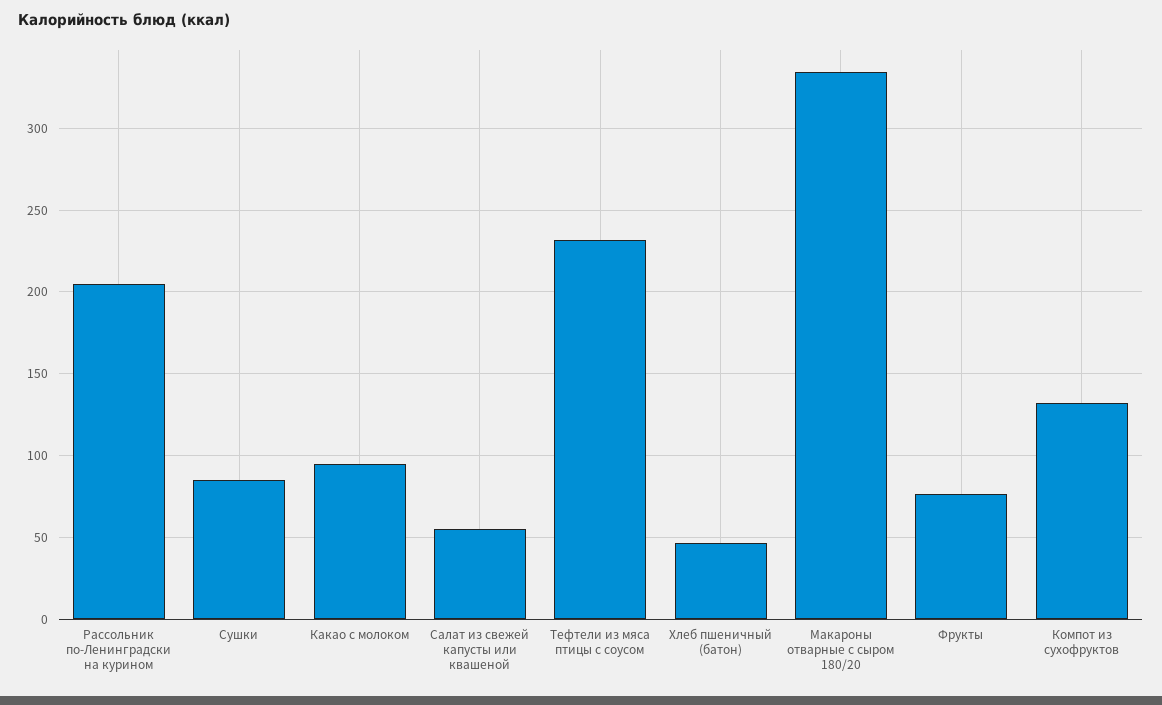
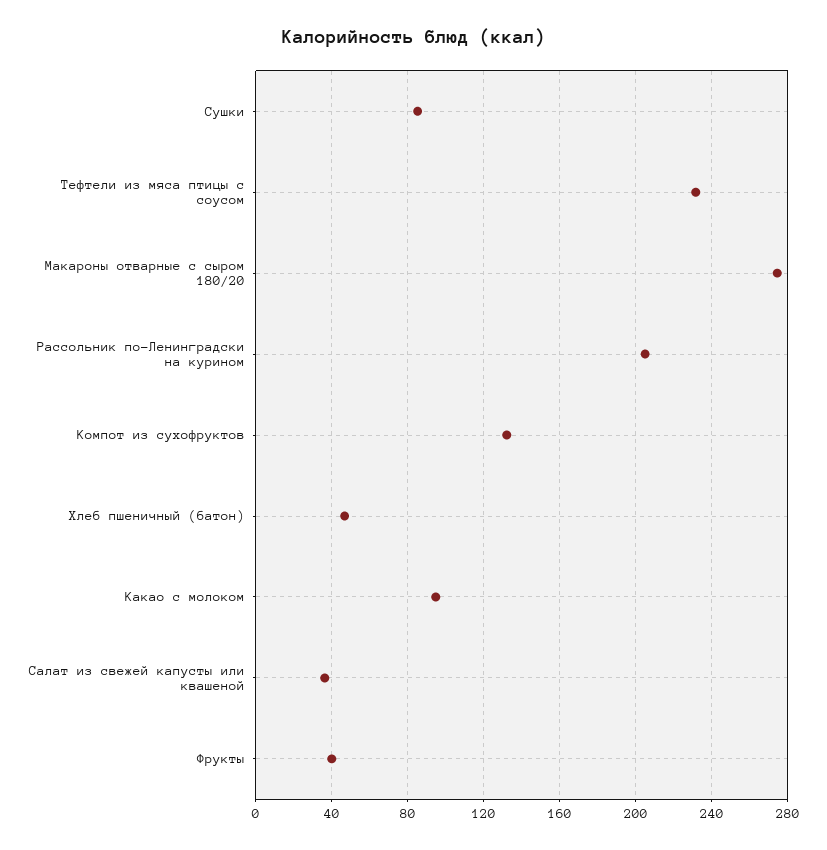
Салат из свежей капусты или квашеной: 55 -> 35
Макароны отварные с сыром 180/20: 335 -> 275
Фрукты: 75 -> 40

